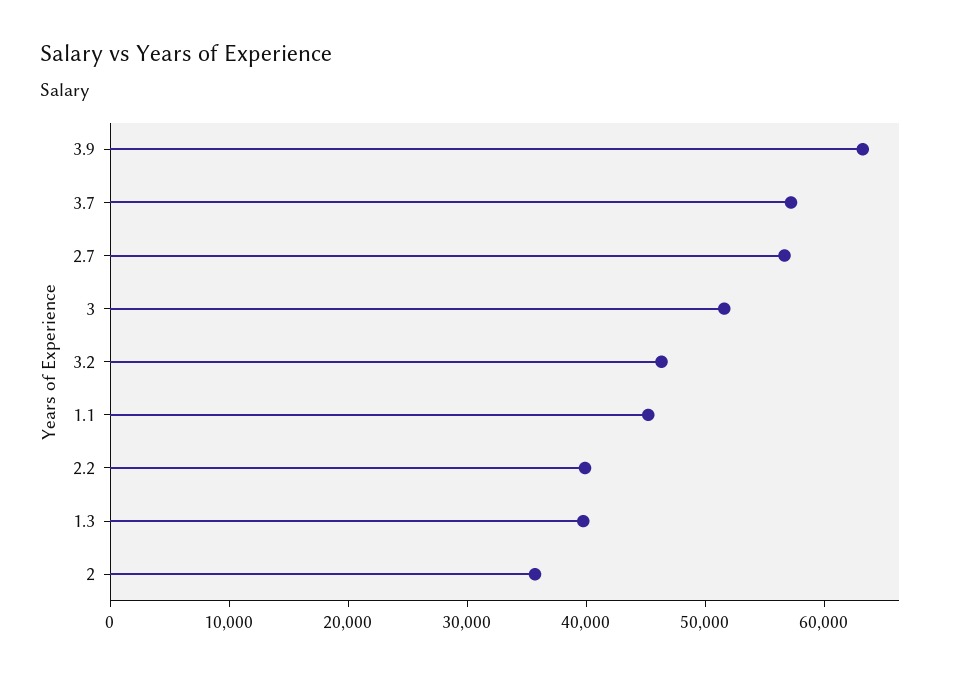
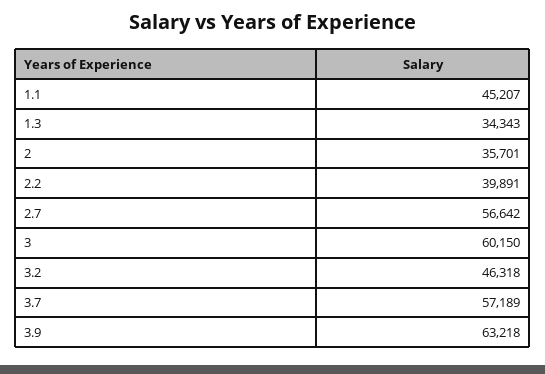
3: 52000 -> 60150
1.3: 40000 -> 34343

